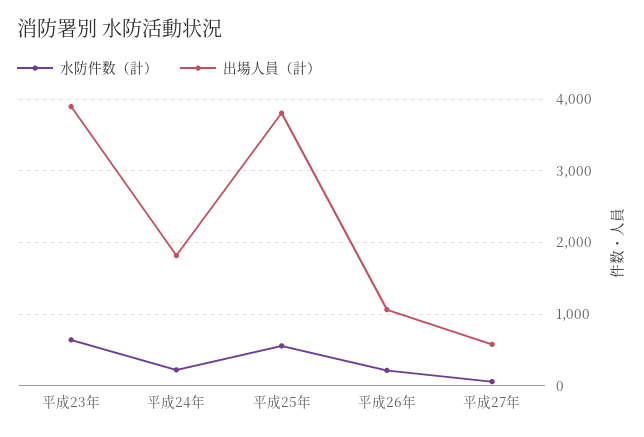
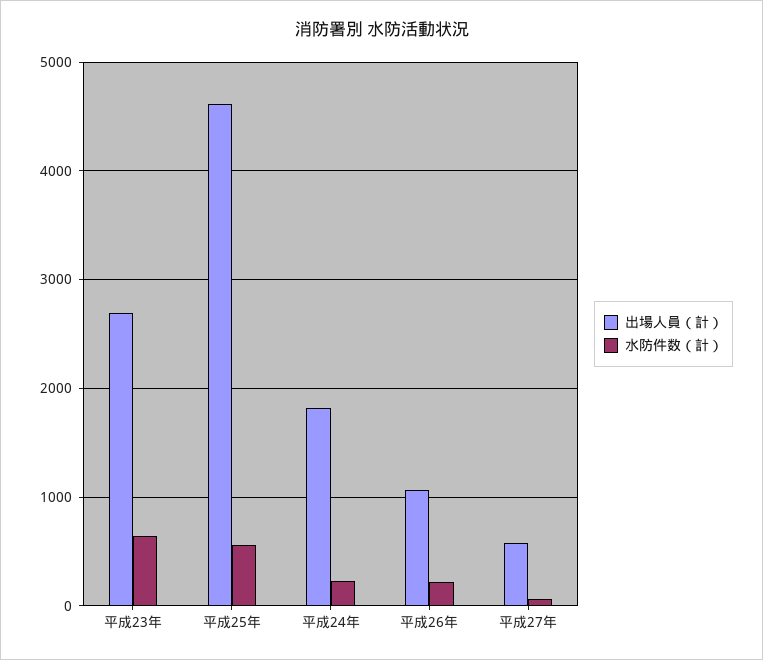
出場人員（計）, 平成23年: 3900 -> 2700
出場人員（計）, 平成25年: 3800 -> 4600

